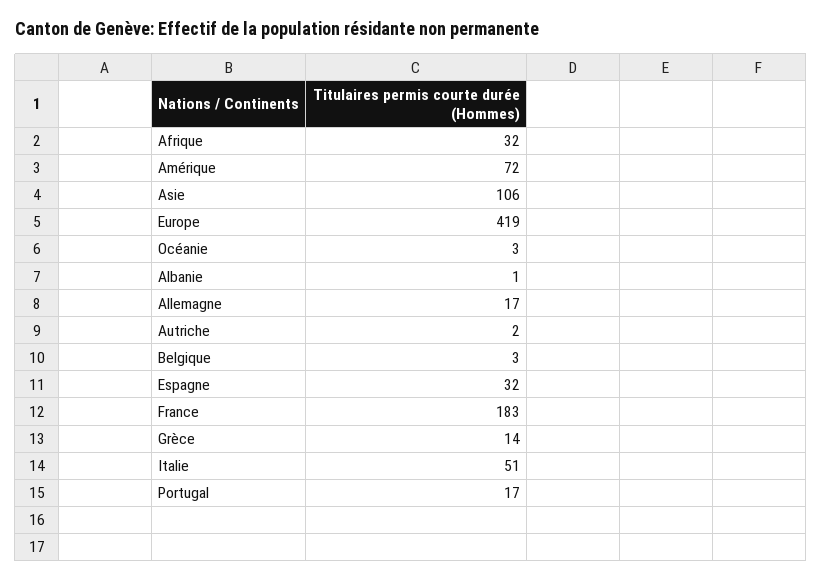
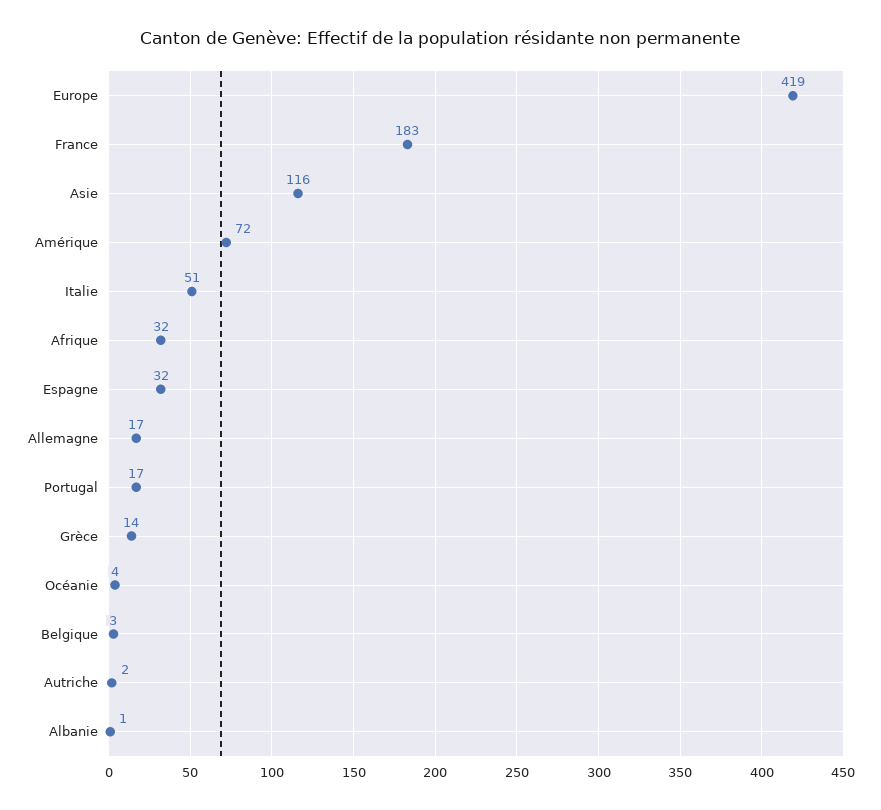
Asie: 106 -> 116
Océanie: 3 -> 4

